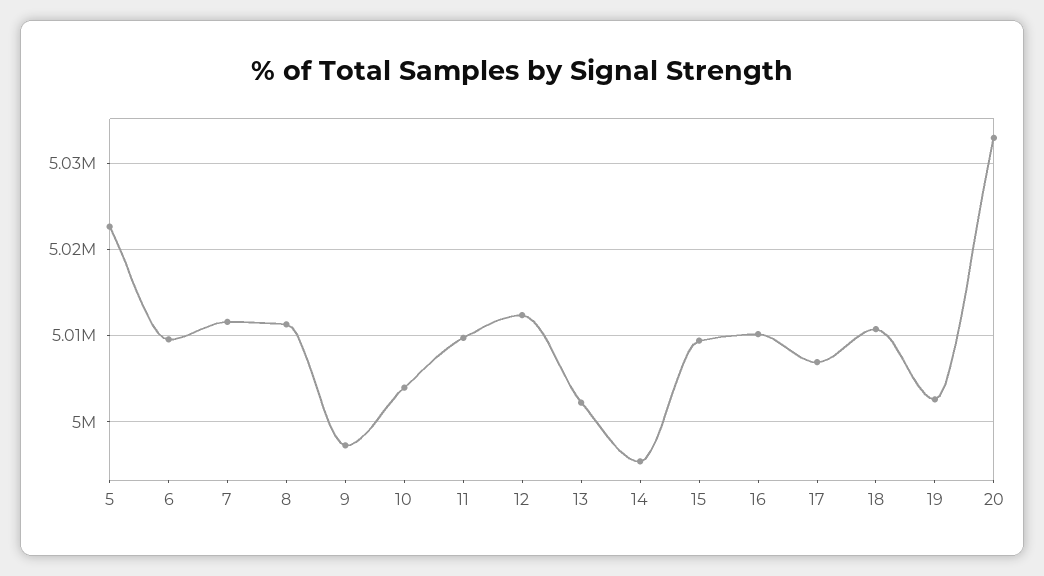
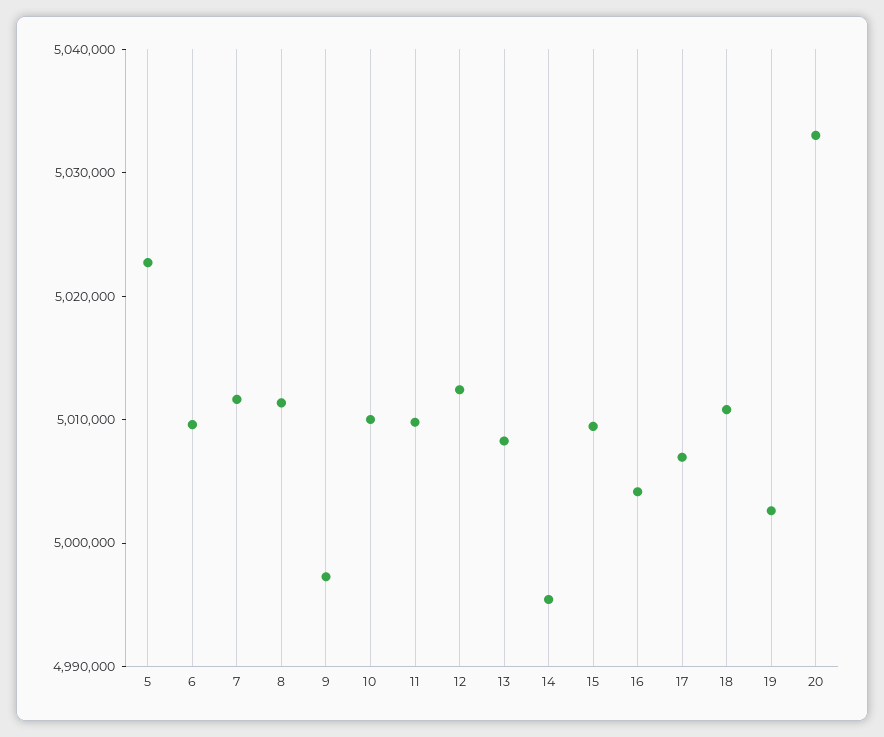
10: 5004000 -> 5010000
13: 5002000 -> 5008000
16: 5010000 -> 5004000

